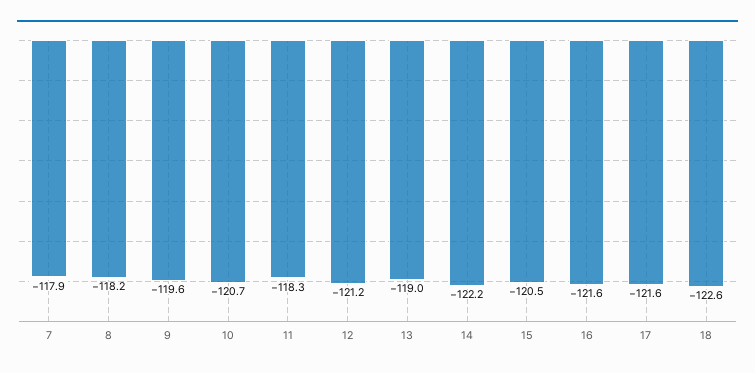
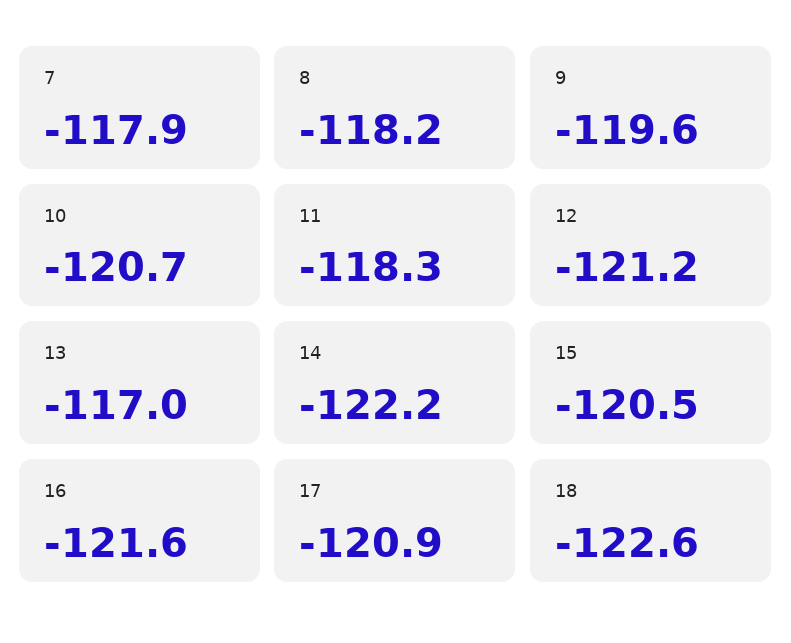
13: -119 -> -117
17: -121.6 -> -120.9

